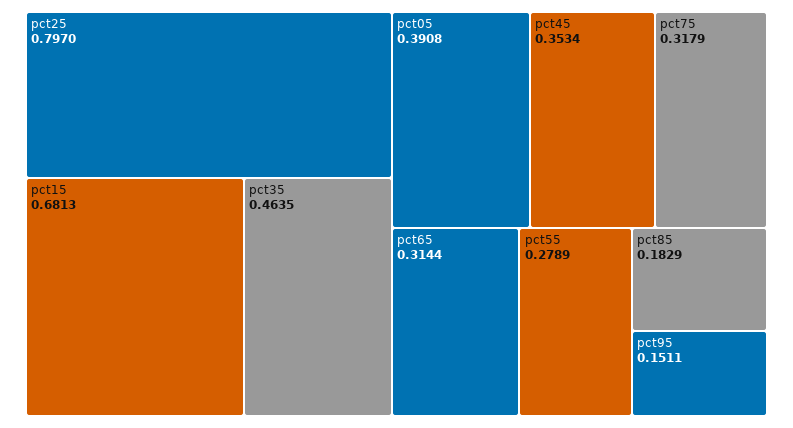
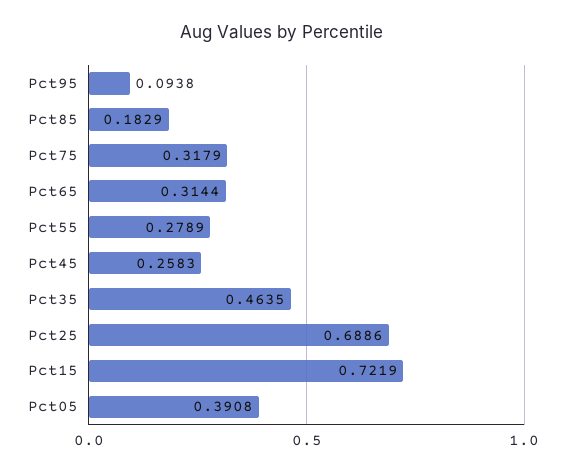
pct25: 0.797 -> 0.6886
pct15: 0.6813 -> 0.7219
pct45: 0.3534 -> 0.2583
pct95: 0.1511 -> 0.0938

